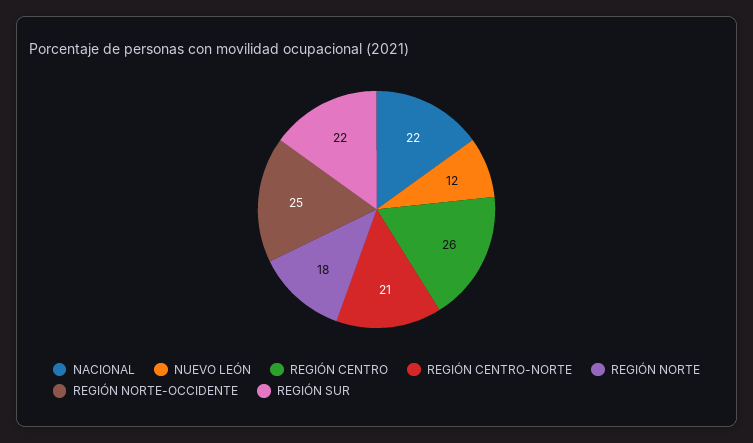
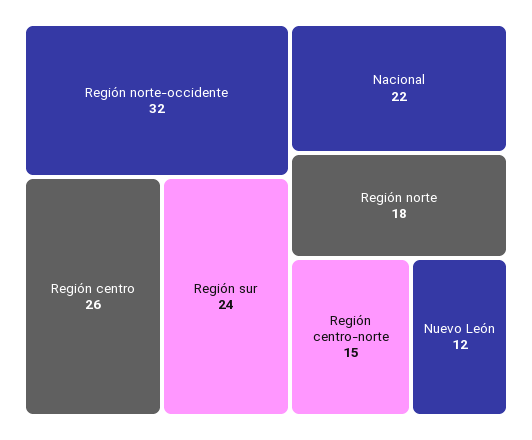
REGIÓN CENTRO-NORTE: 21 -> 15
REGIÓN NORTE-OCCIDENTE: 25 -> 32
REGIÓN SUR: 22 -> 24

